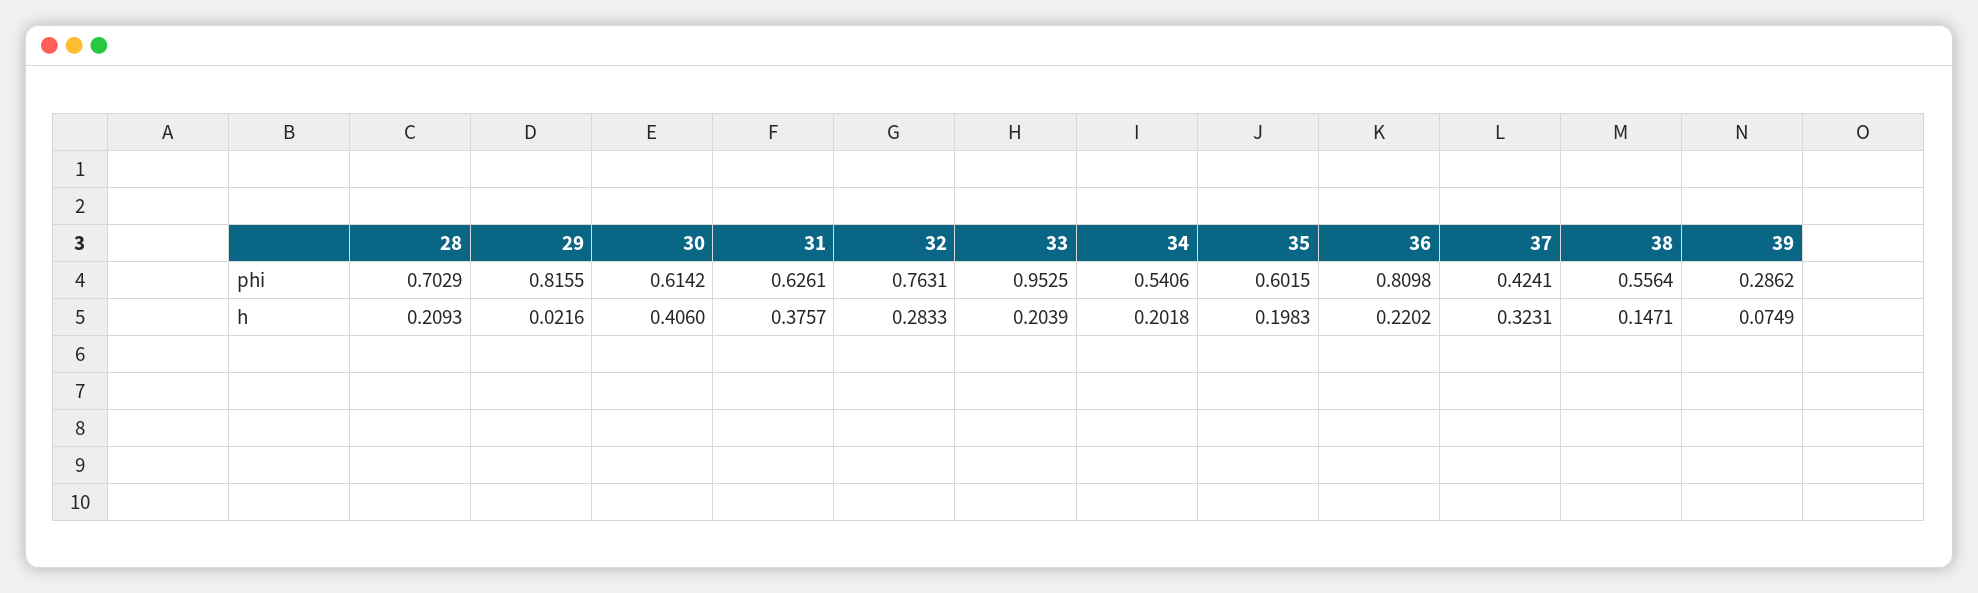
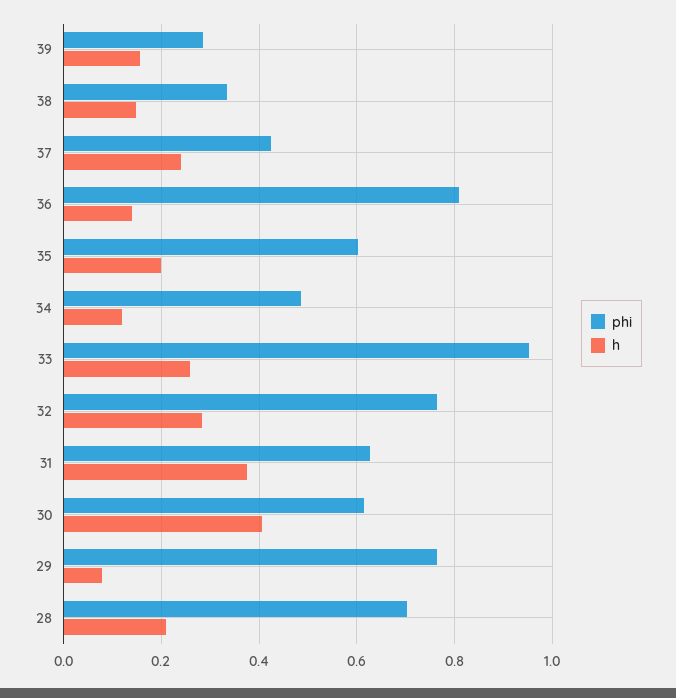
phi, 29: 0.8155 -> 0.76
phi, 34: 0.5406 -> 0.48
phi, 38: 0.5564 -> 0.34
h, 29: 0.0216 -> 0.08
h, 33: 0.2039 -> 0.26
h, 34: 0.2018 -> 0.12
h, 36: 0.2202 -> 0.14
h, 37: 0.3231 -> 0.24
h, 39: 0.0749 -> 0.16

